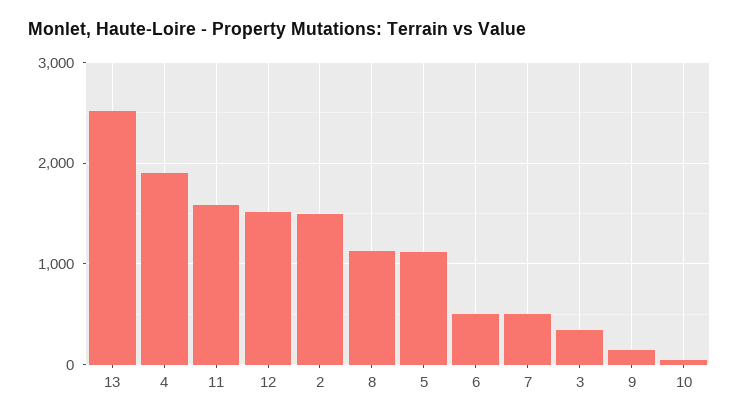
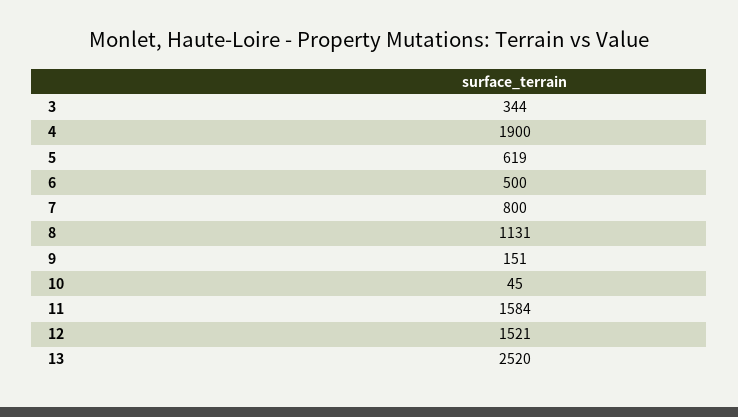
2: 1500 -> none
5: 1100 -> 619
7: 500 -> 800

